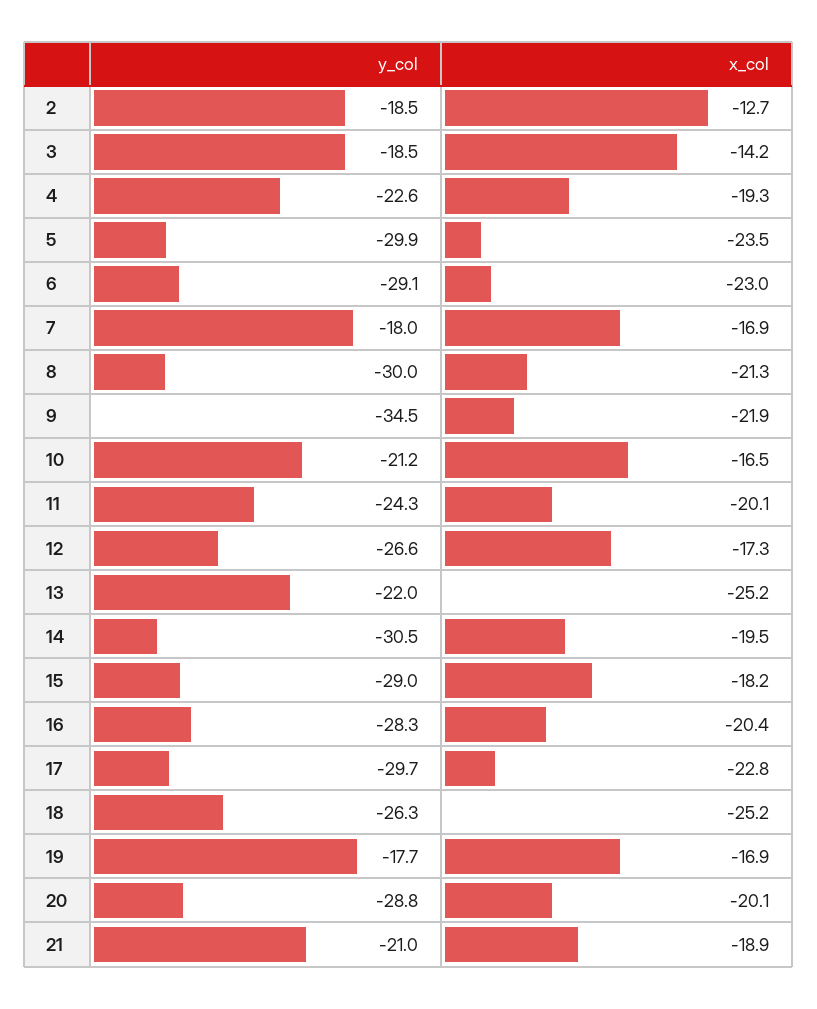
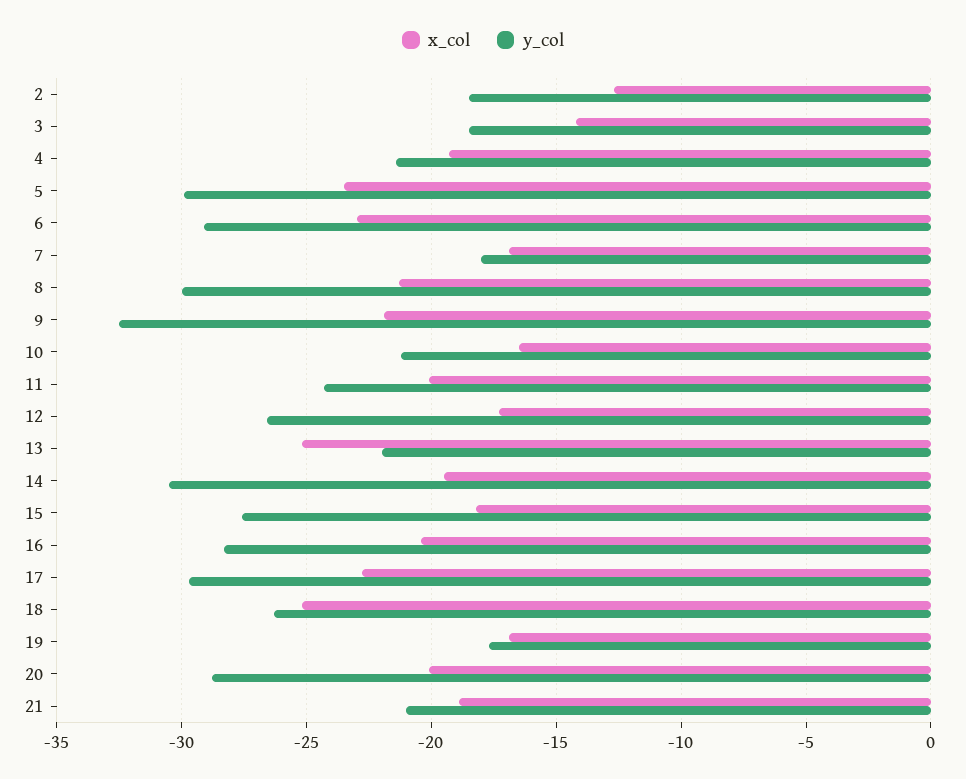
y_col, 4: -22.6 -> -21.5
y_col, 9: -34.5 -> -32.5
y_col, 15: -29 -> -27.5

